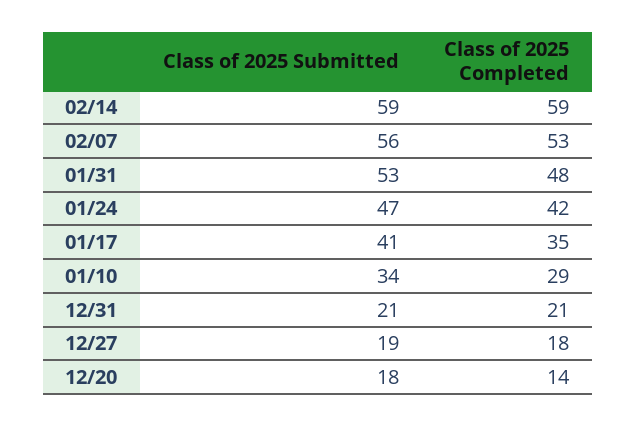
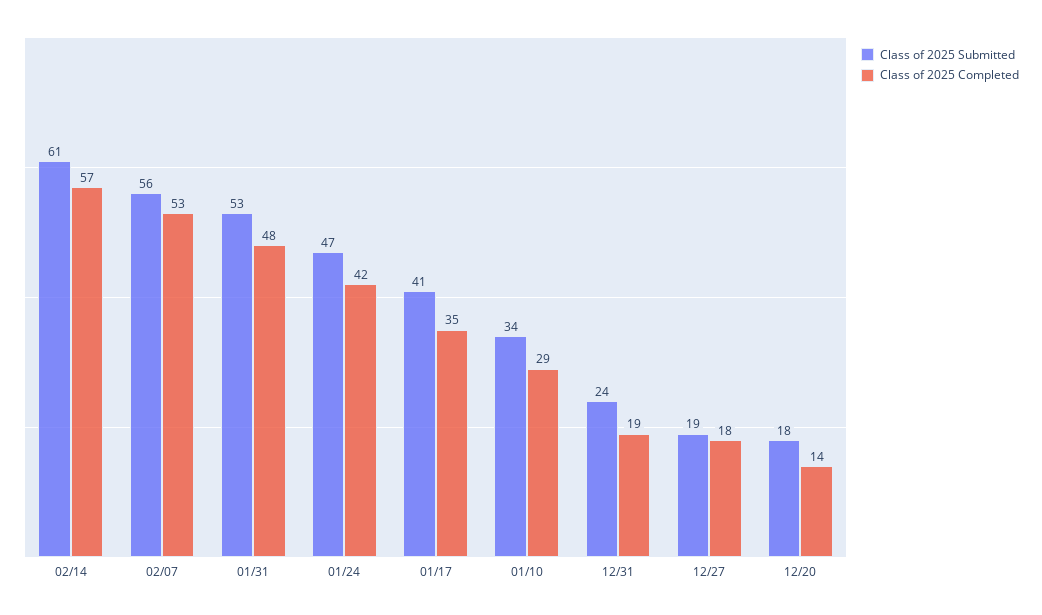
Class of 2025 Submitted, 02/14: 59 -> 61
Class of 2025 Completed, 02/14: 59 -> 57
Class of 2025 Submitted, 12/31: 21 -> 24
Class of 2025 Completed, 12/31: 21 -> 19

